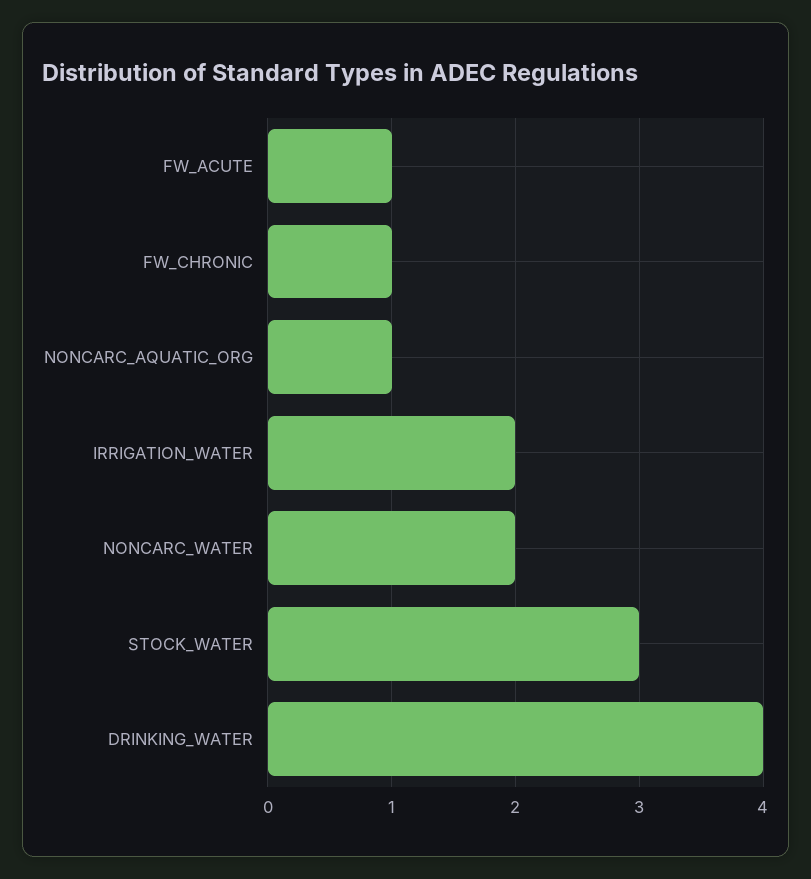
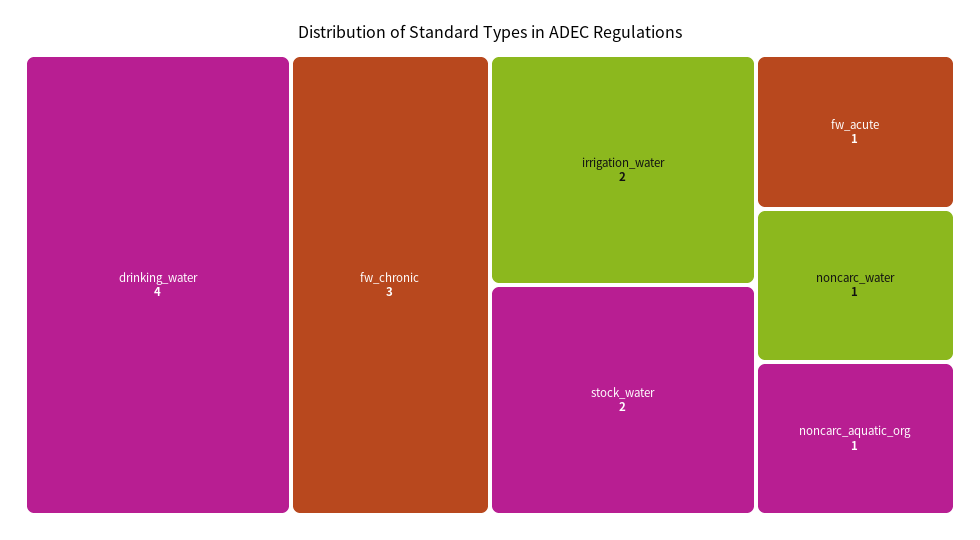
FW_CHRONIC: 1 -> 3
NONCARC_WATER: 2 -> 1
STOCK_WATER: 3 -> 2

